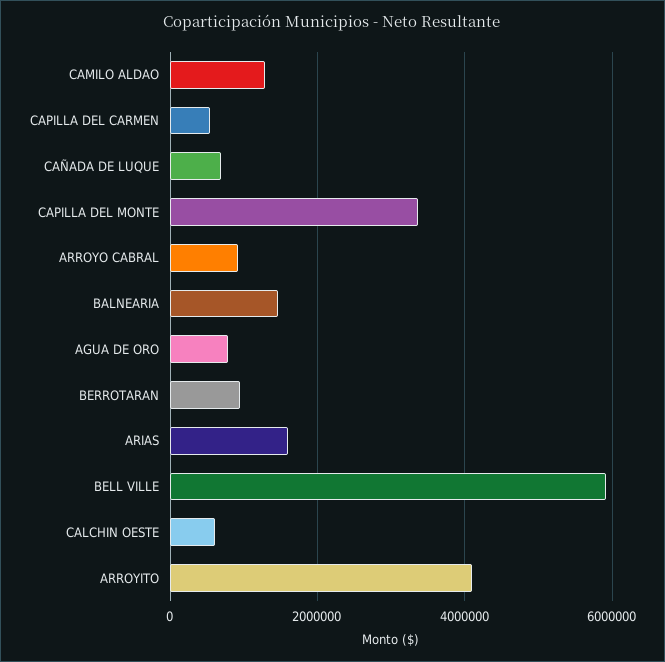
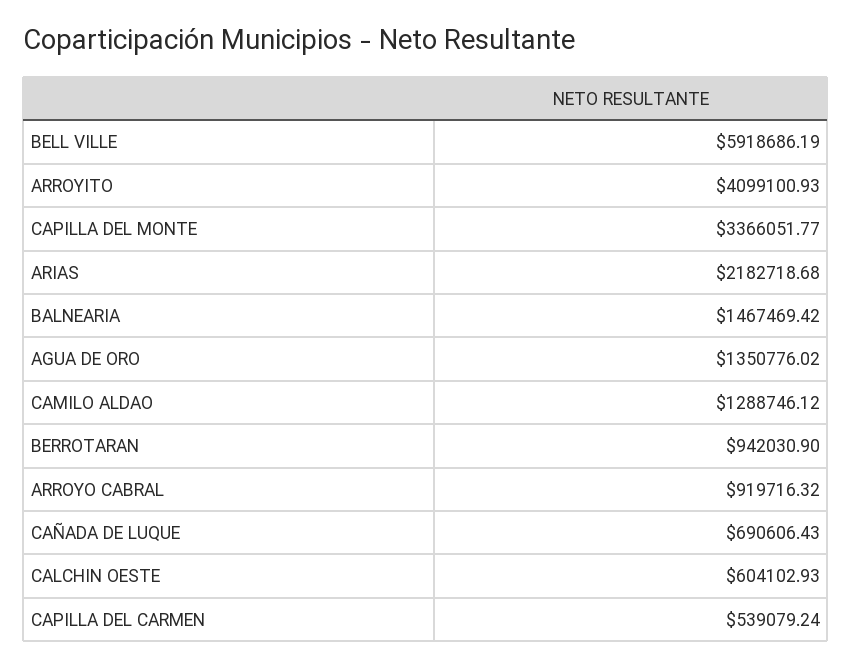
AGUA DE ORO: 800000 -> 1350776.02
ARIAS: 1600000 -> 2182718.68

